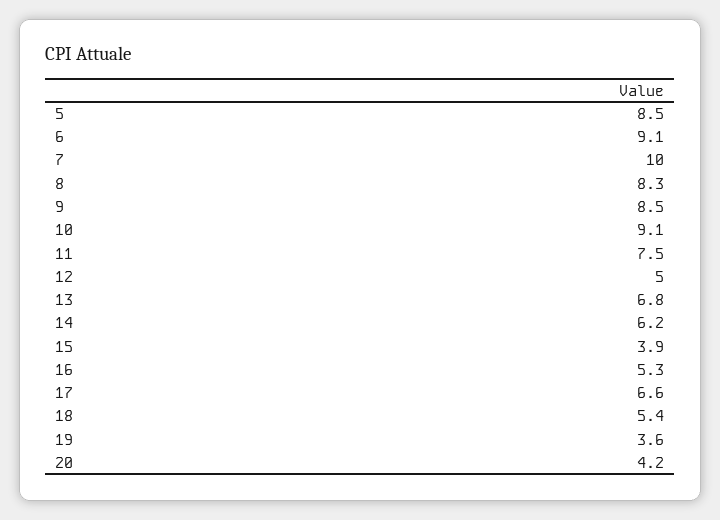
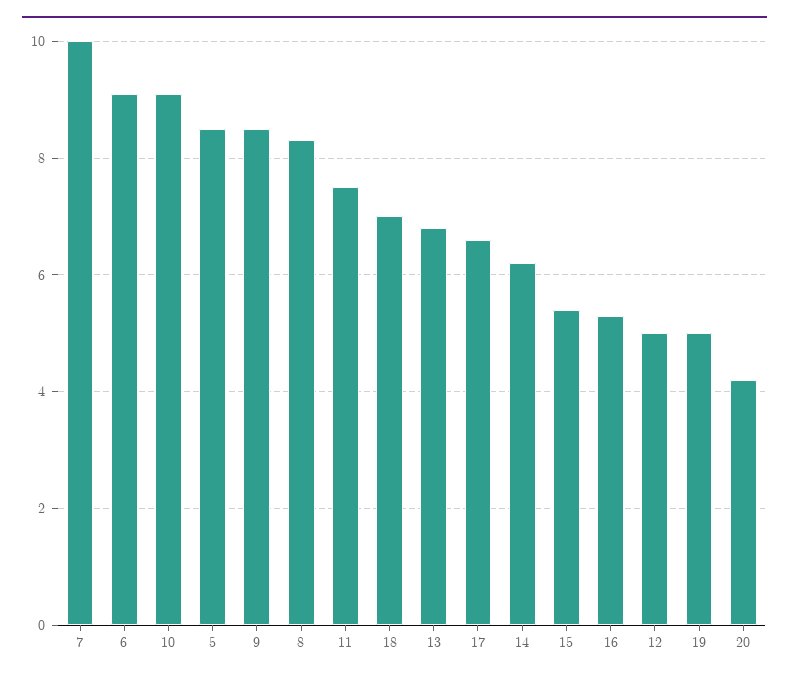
15: 3.9 -> 5.5
18: 5.4 -> 7
19: 3.6 -> 5

